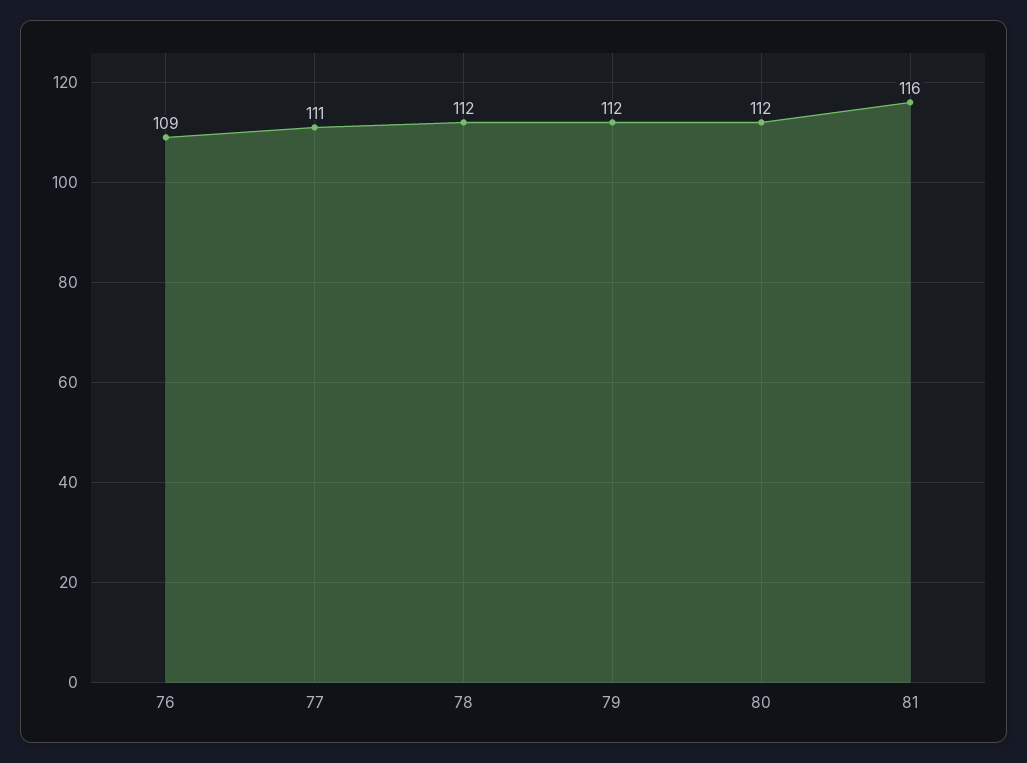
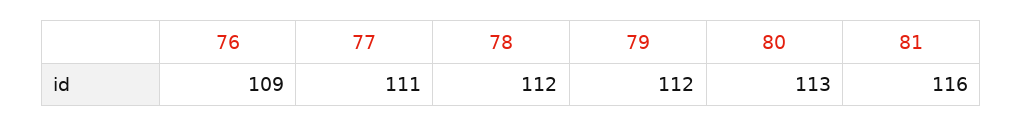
80: 112 -> 113

